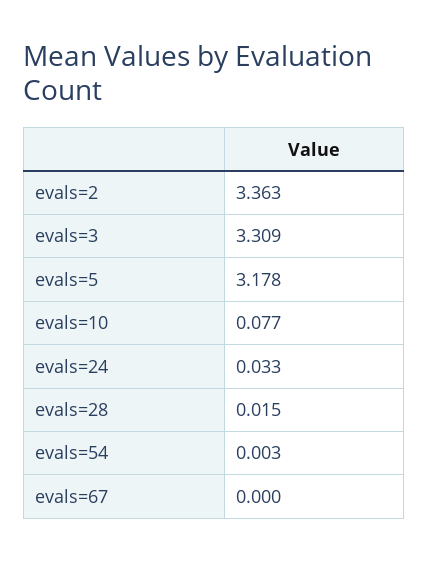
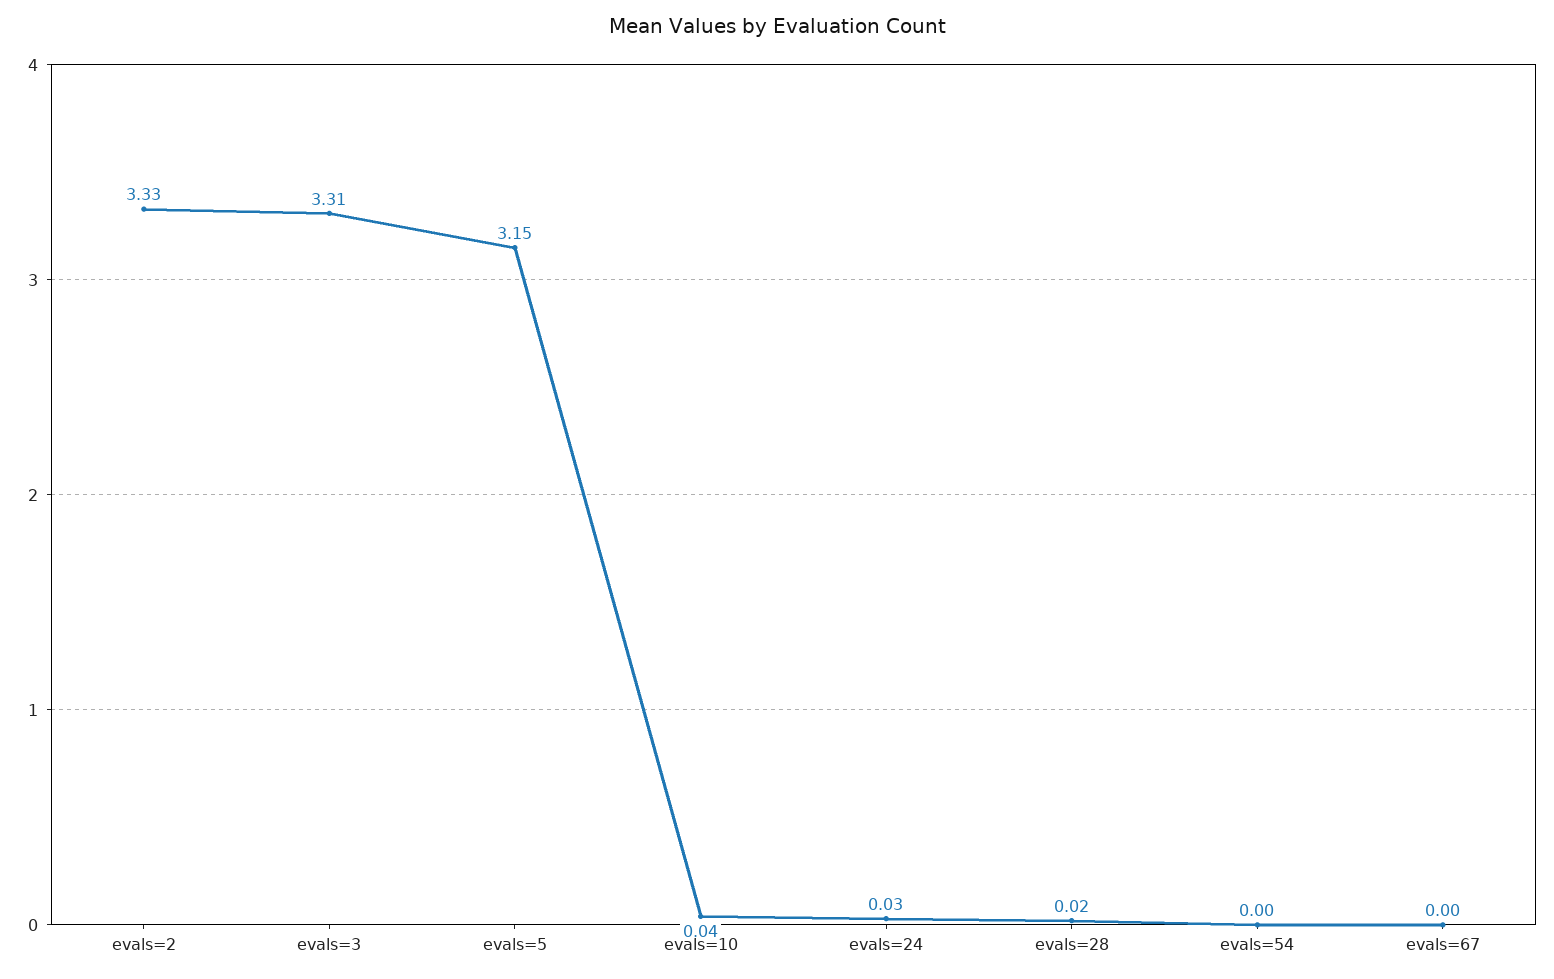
evals=2: 3.363 -> 3.33
evals=5: 3.178 -> 3.15
evals=10: 0.077 -> 0.04

